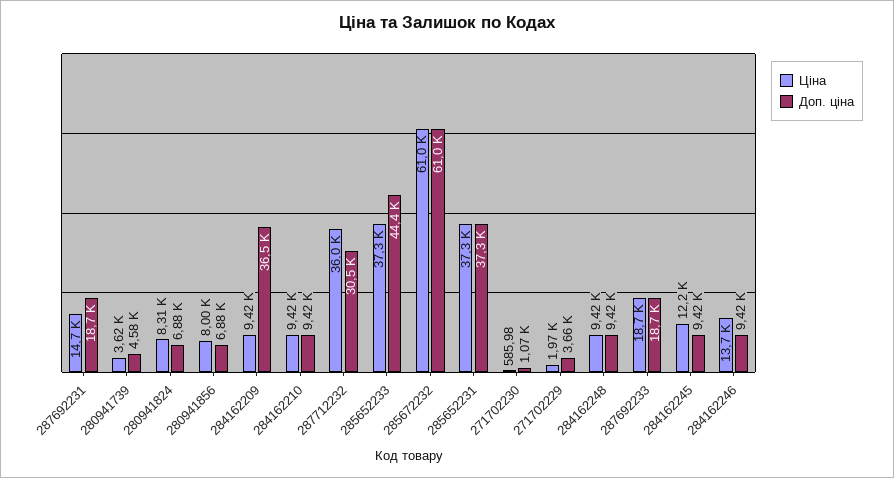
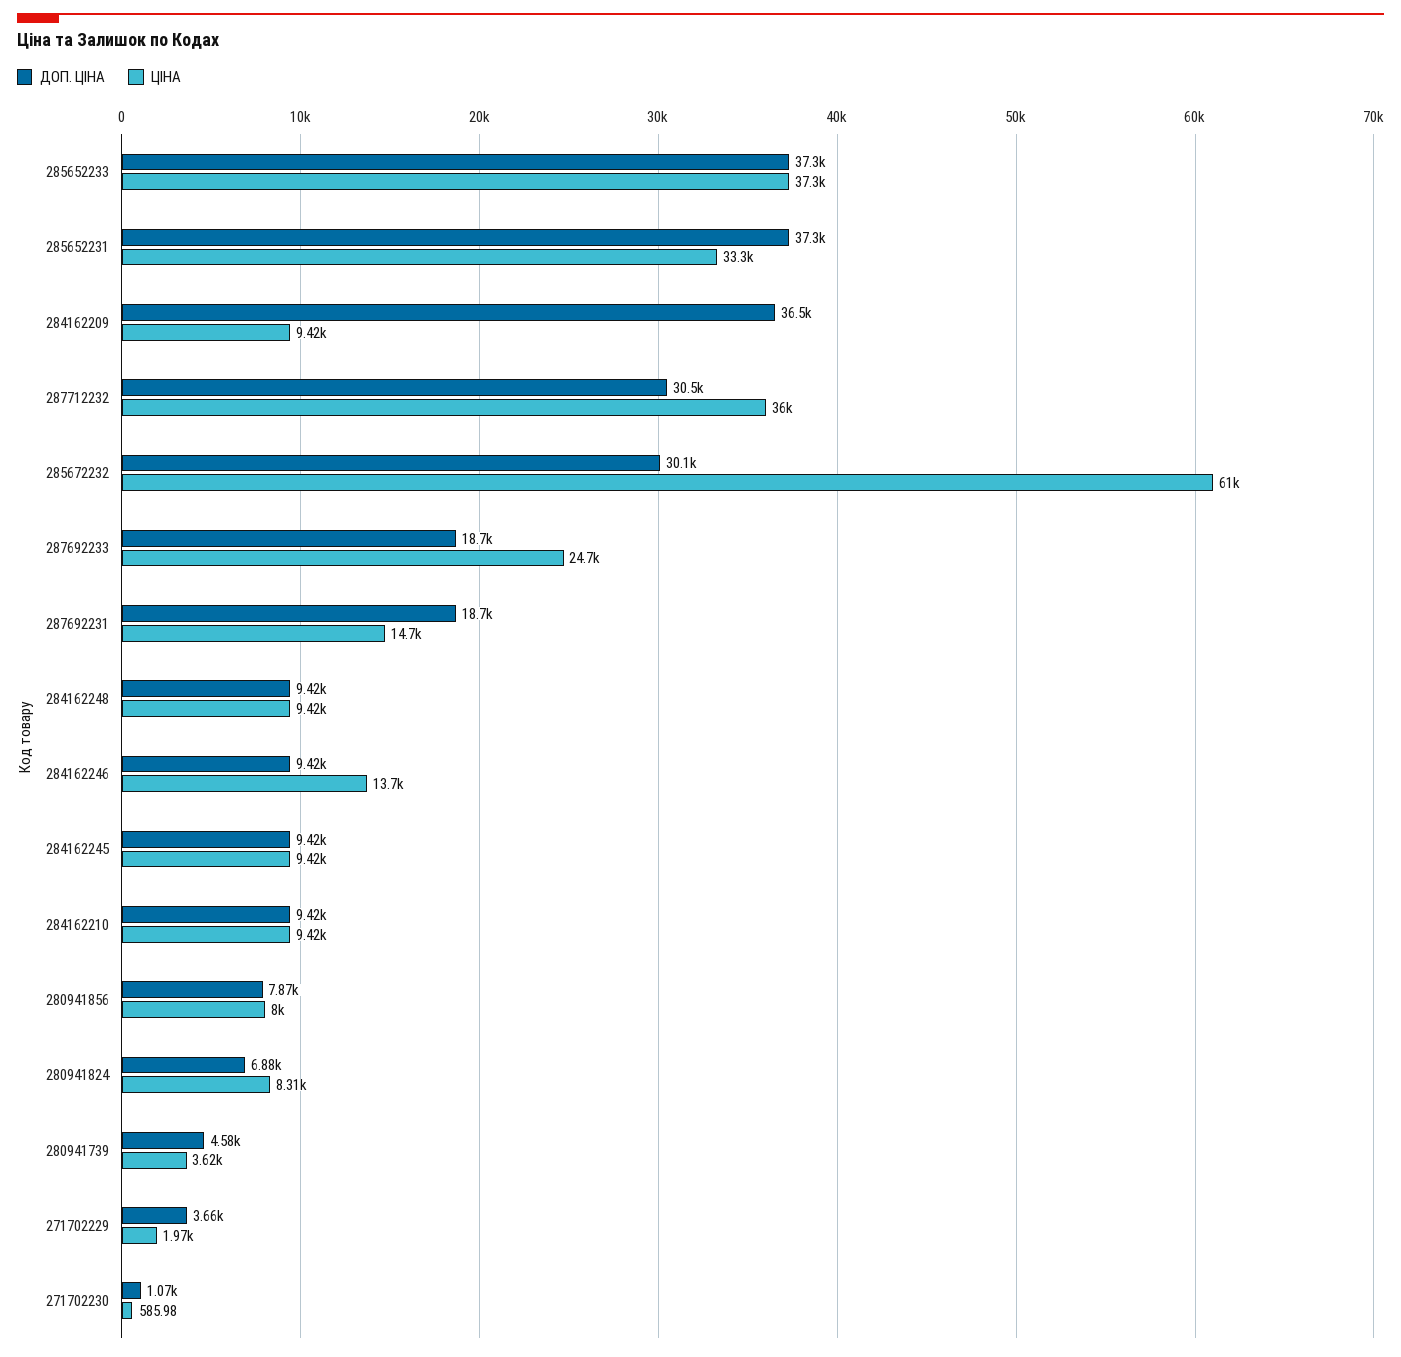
Доп. ціна, 280941856: 6880 -> 7870
Доп. ціна, 285652233: 44400 -> 37300
Доп. ціна, 285672232: 61000 -> 30100
Ціна, 285652231: 37300 -> 33300
Ціна, 287692233: 18700 -> 24700
Ціна, 284162245: 12200 -> 9420

